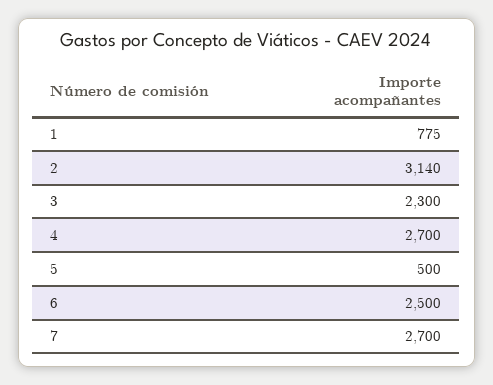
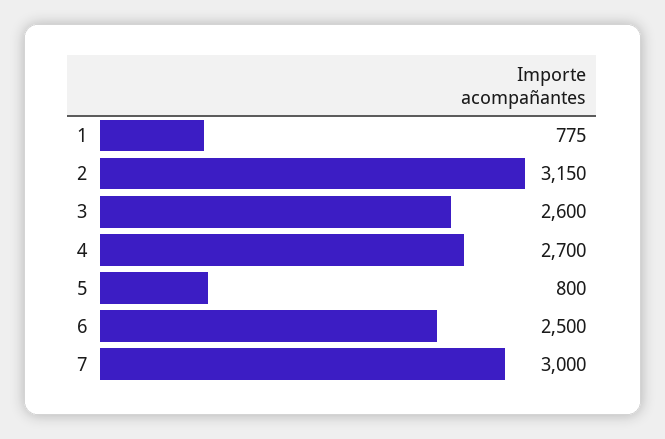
2: 3140 -> 3150
3: 2300 -> 2600
5: 500 -> 800
7: 2700 -> 3000

